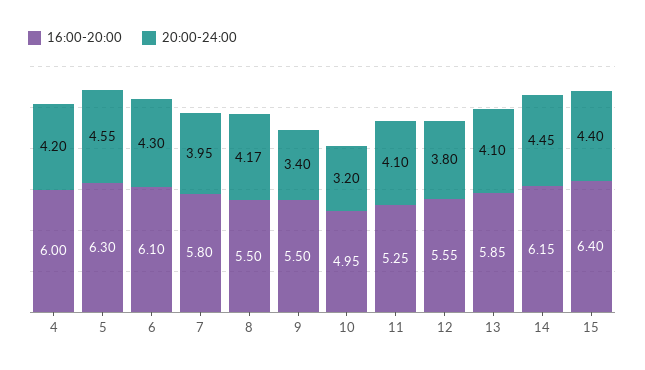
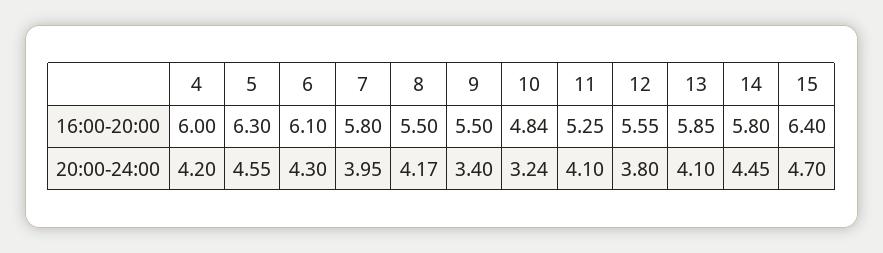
16:00-20:00, 10: 4.95 -> 4.84
20:00-24:00, 10: 3.2 -> 3.24
16:00-20:00, 14: 6.15 -> 5.8
20:00-24:00, 15: 4.4 -> 4.7

